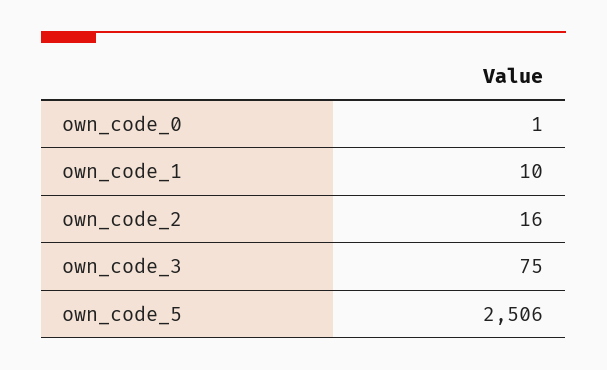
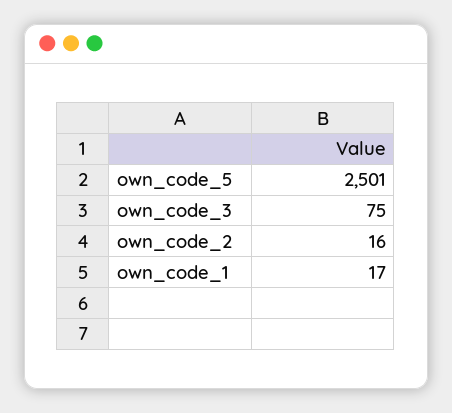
own_code_0: 1 -> none
own_code_1: 10 -> 17
own_code_5: 2506 -> 2501

